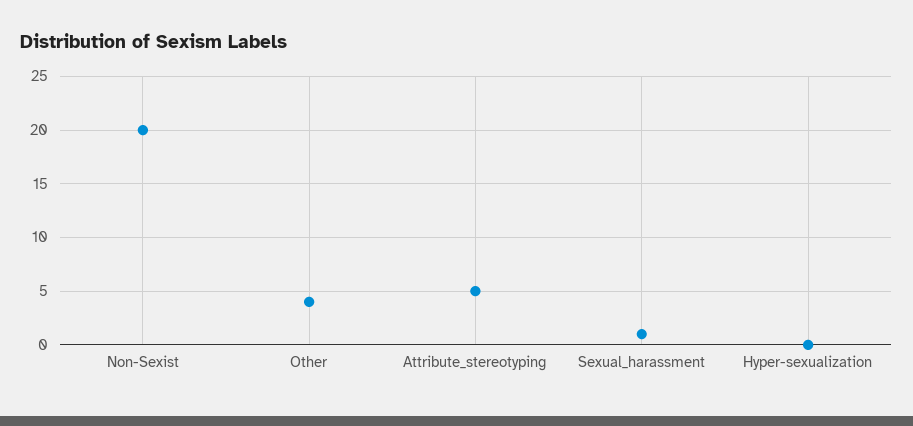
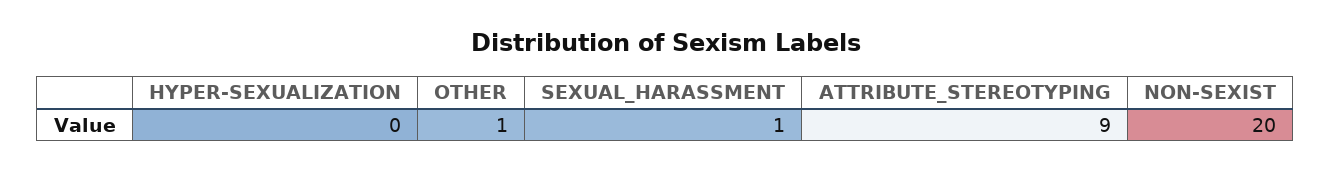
Other: 4 -> 1
Attribute_stereotyping: 5 -> 9

